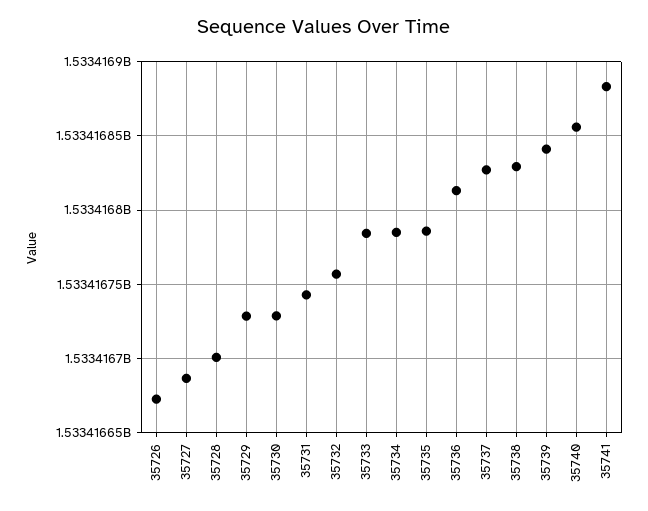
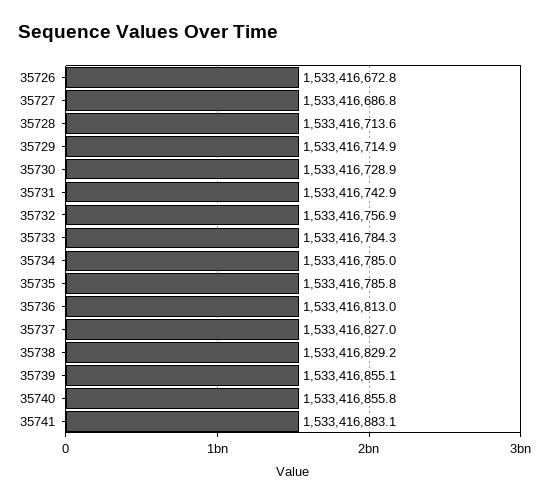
35728: 1533416700 -> 1533416713.6
35729: 1533416730 -> 1533416714.9
35739: 1533416840 -> 1533416855.1

